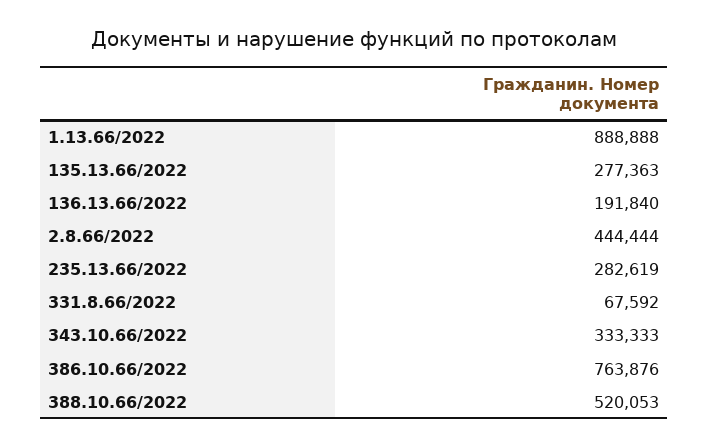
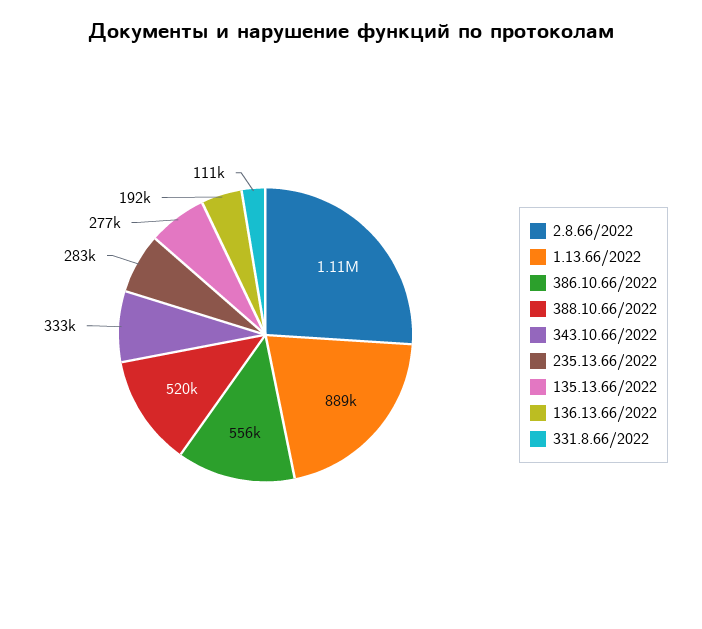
2.8.66/2022: 444444 -> 1110000
331.8.66/2022: 67592 -> 111000
386.10.66/2022: 763876 -> 556000

